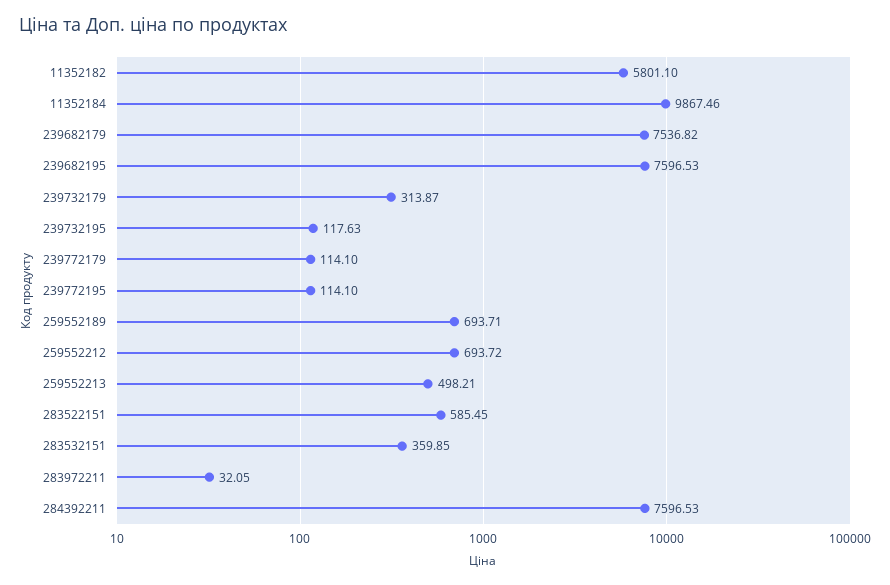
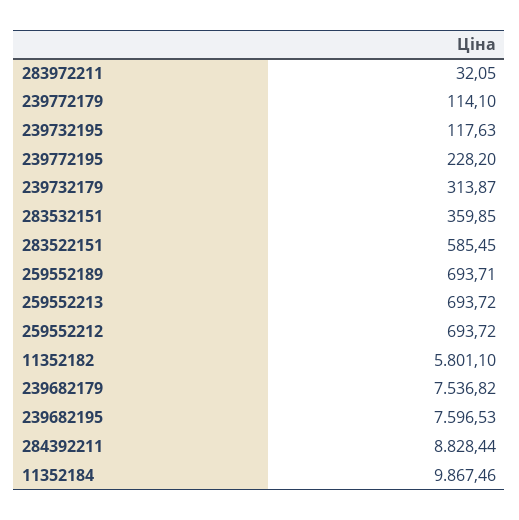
239772195: 114.1 -> 228.2
259552213: 498.21 -> 693.72
284392211: 7596.53 -> 8828.44

